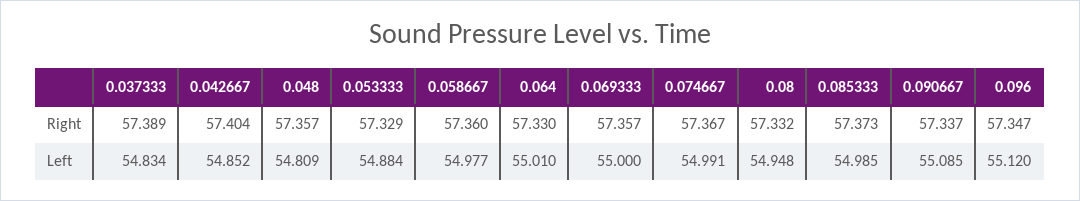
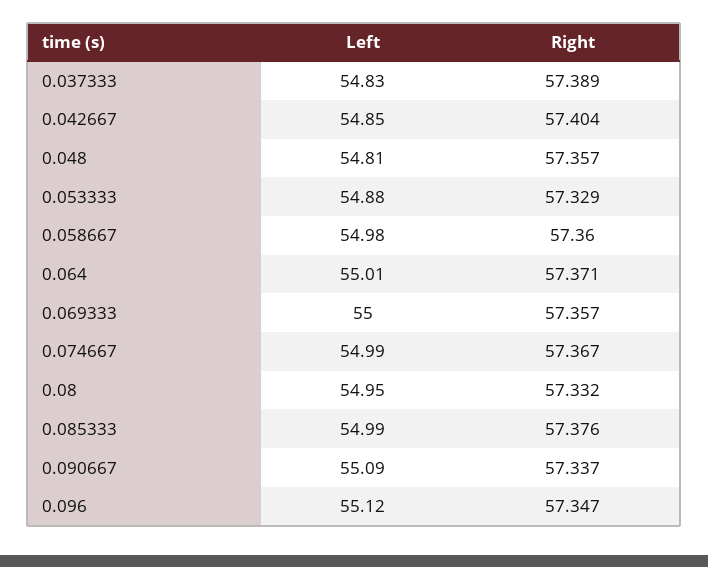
0.064, Right: 57.33 -> 57.371
0.085333, Right: 57.373 -> 57.376

